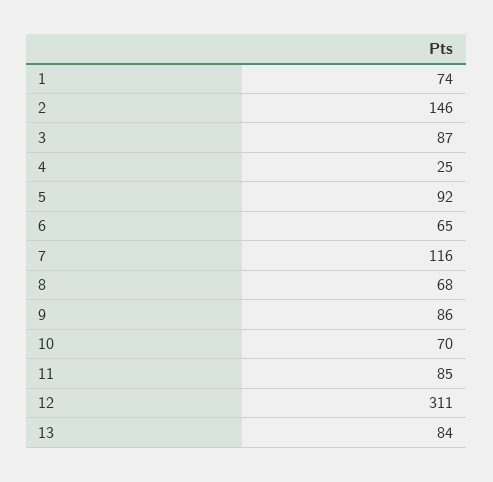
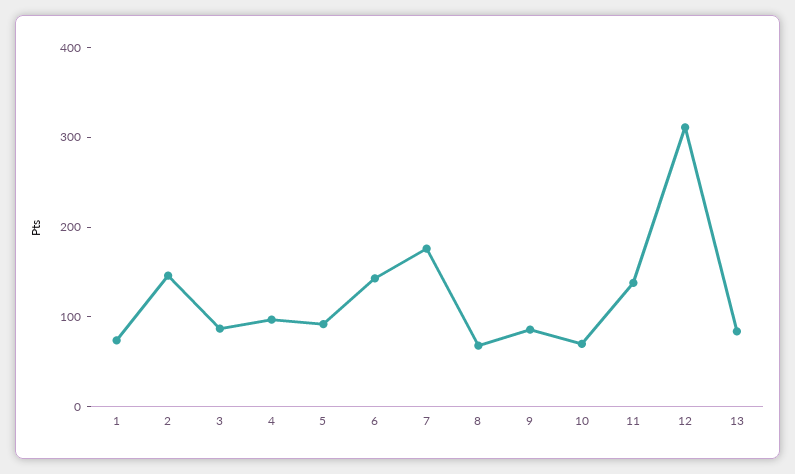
4: 25 -> 100
6: 65 -> 140
7: 116 -> 180
11: 85 -> 140

